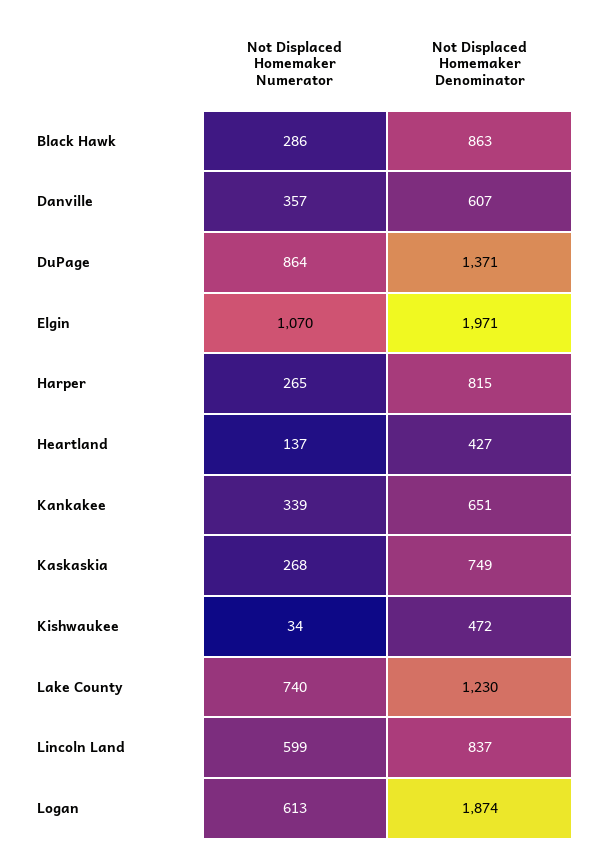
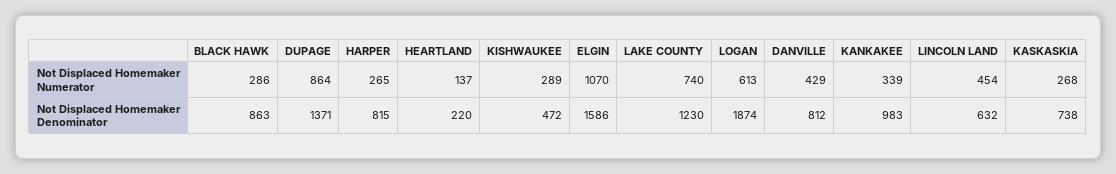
Not Displaced Homemaker Numerator, Danville: 357 -> 429
Not Displaced Homemaker Denominator, Danville: 607 -> 812
Not Displaced Homemaker Denominator, Elgin: 1971 -> 1586
Not Displaced Homemaker Denominator, Heartland: 427 -> 220
Not Displaced Homemaker Denominator, Kankakee: 651 -> 983
Not Displaced Homemaker Denominator, Kaskaskia: 749 -> 738
Not Displaced Homemaker Numerator, Kishwaukee: 34 -> 289
Not Displaced Homemaker Numerator, Lincoln Land: 599 -> 454
Not Displaced Homemaker Denominator, Lincoln Land: 837 -> 632

